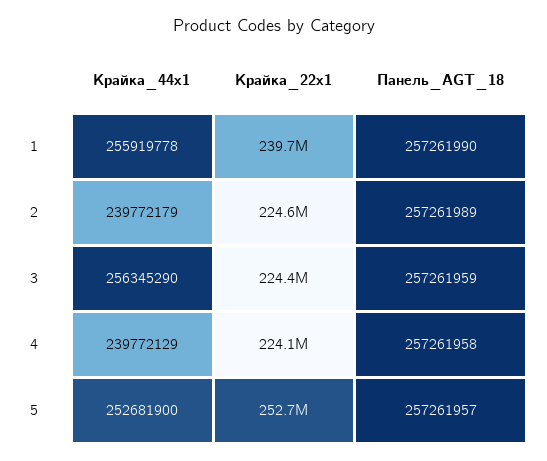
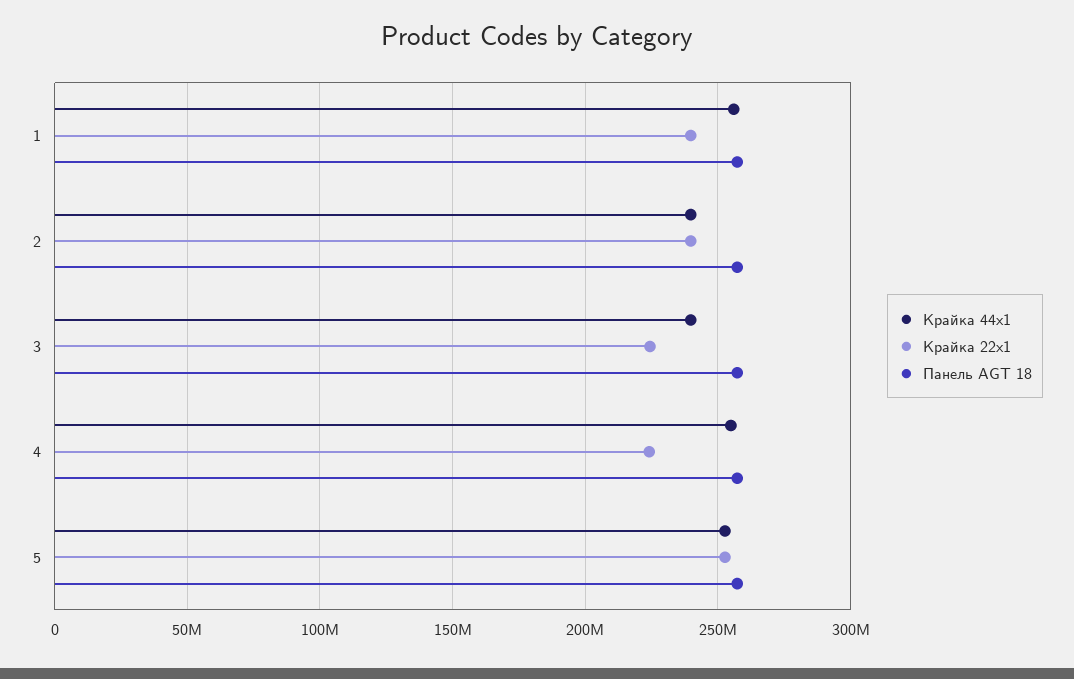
Крайка_22x1, 2: 224600000 -> 240000000
Крайка_44x1, 3: 256345290 -> 240000000
Крайка_44x1, 4: 239772129 -> 255000000

